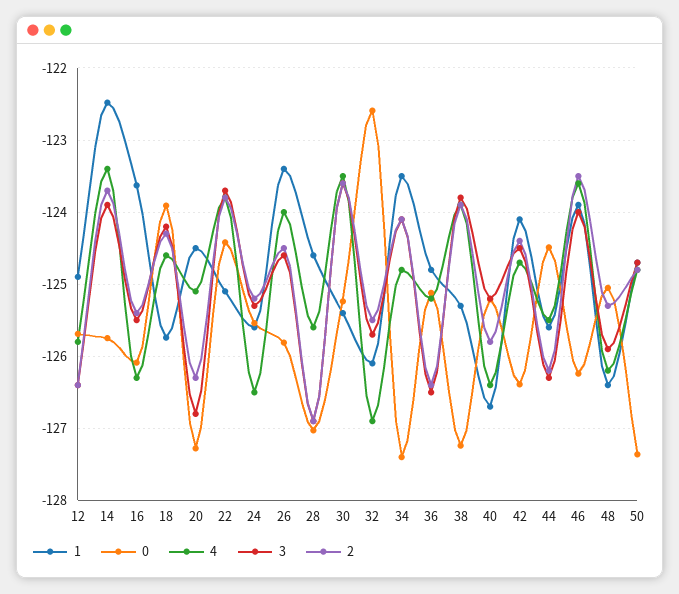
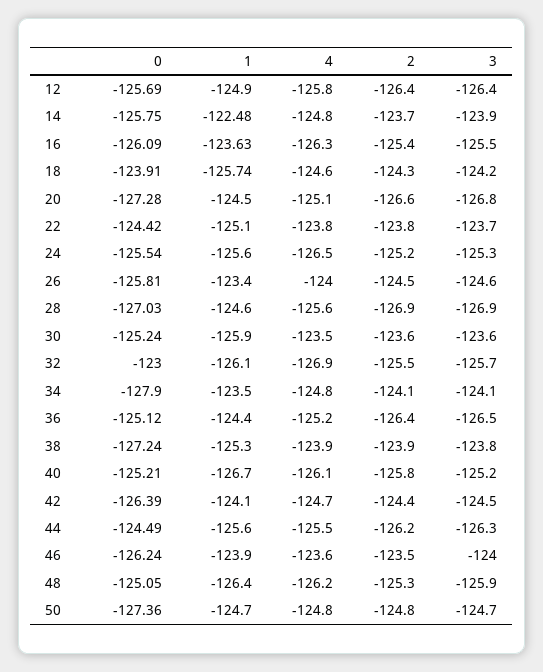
4, 14: -123.4 -> -124.8
2, 20: -126.3 -> -126.6
1, 30: -125.4 -> -125.9
0, 32: -122.6 -> -123
0, 34: -127.4 -> -127.9
1, 36: -124.8 -> -124.4
4, 40: -126.4 -> -126.1

